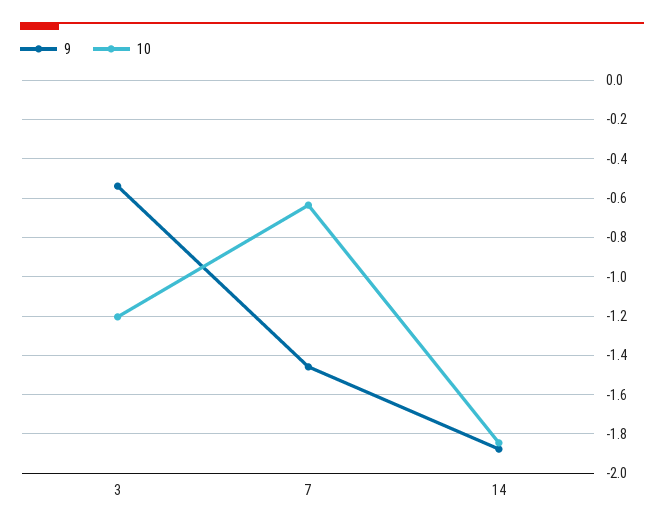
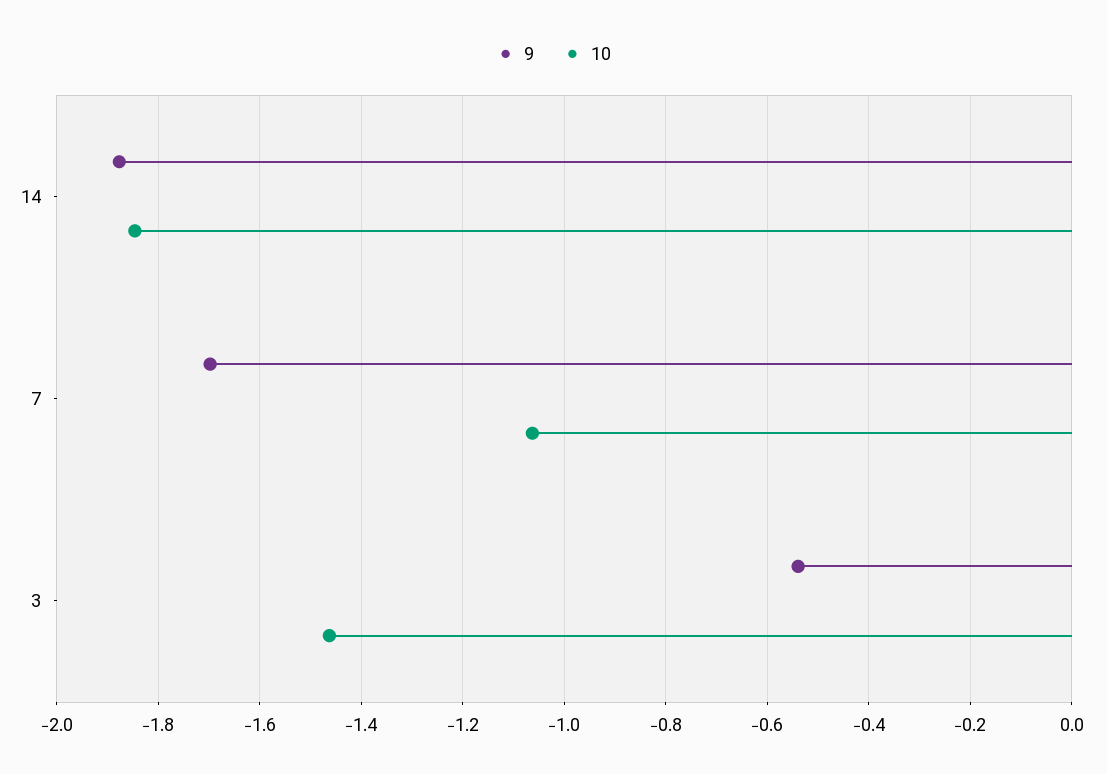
10, 3: -1.2 -> -1.46
9, 7: -1.45 -> -1.7
10, 7: -0.65 -> -1.06

